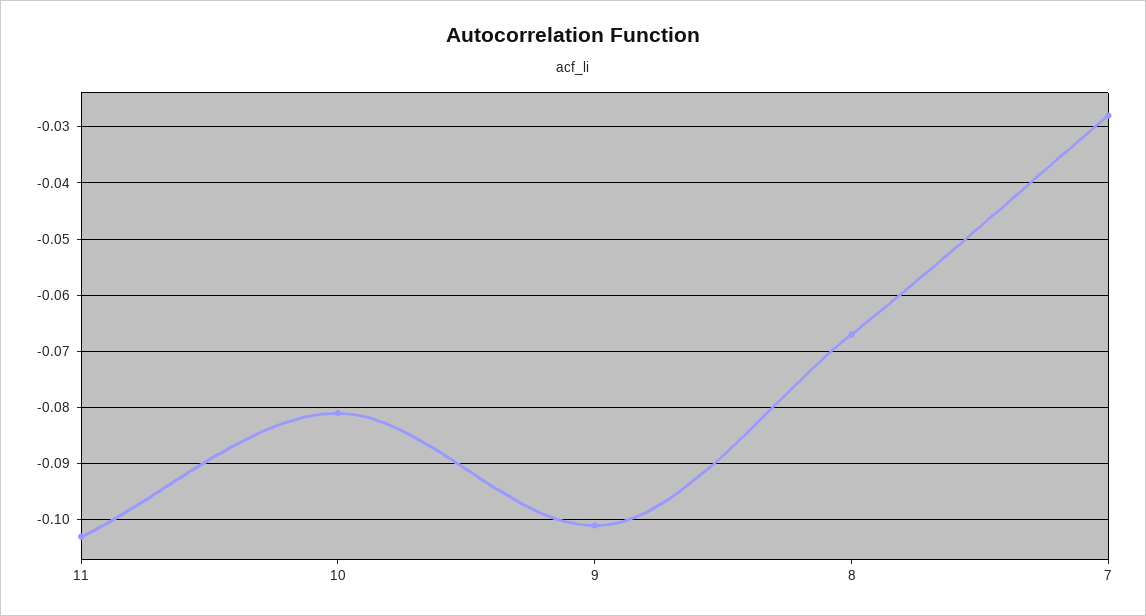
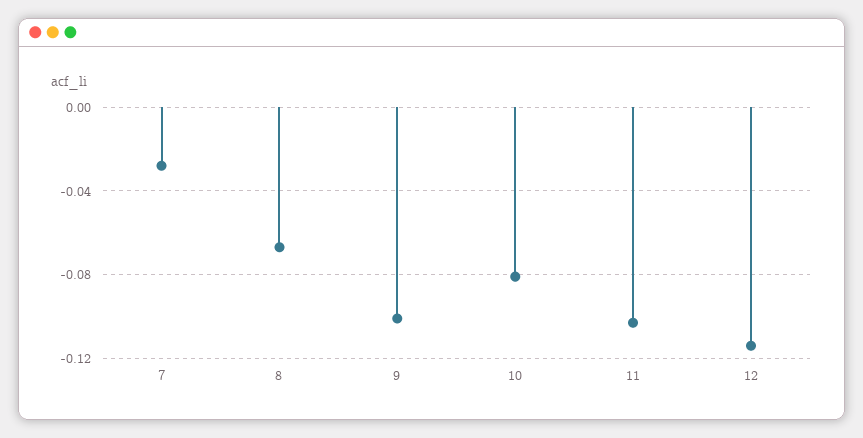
12: none -> -0.115

